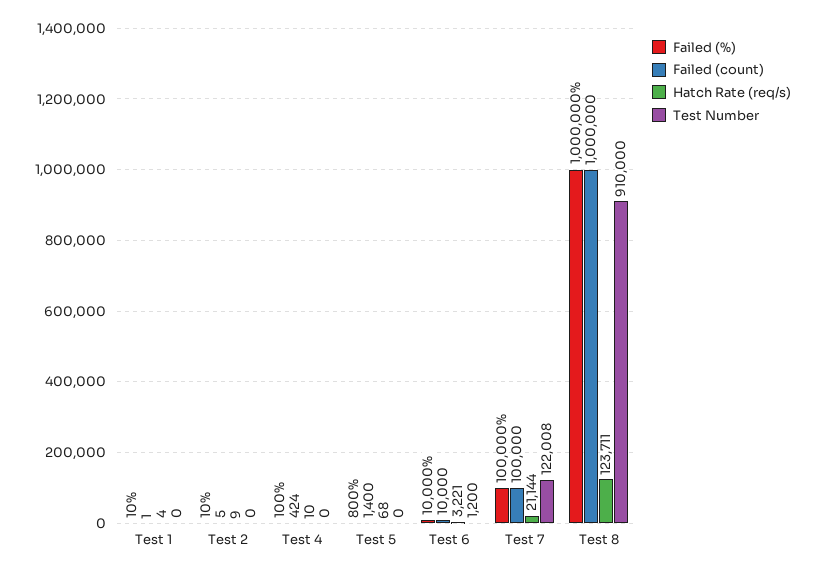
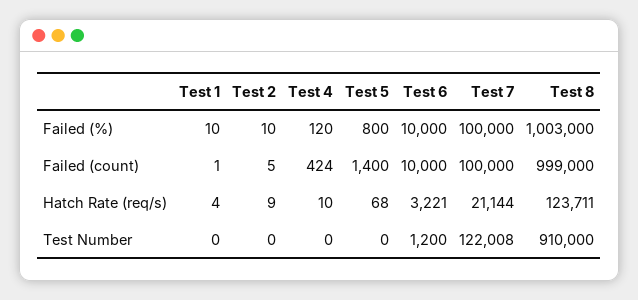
Failed (%), Test 4: 100 -> 120
Failed (%), Test 8: 1000000 -> 1003000
Failed (count), Test 8: 1000000 -> 999000

